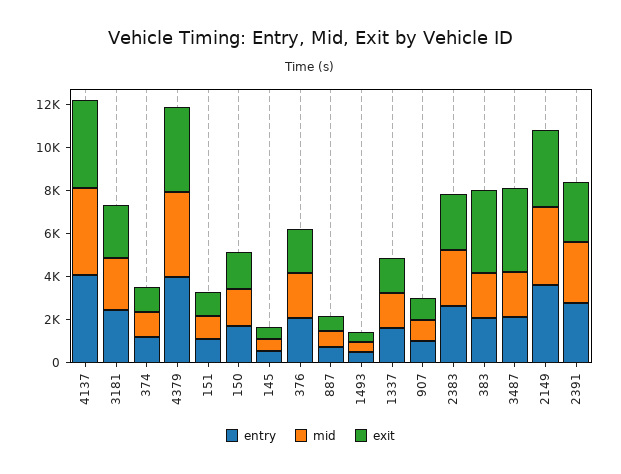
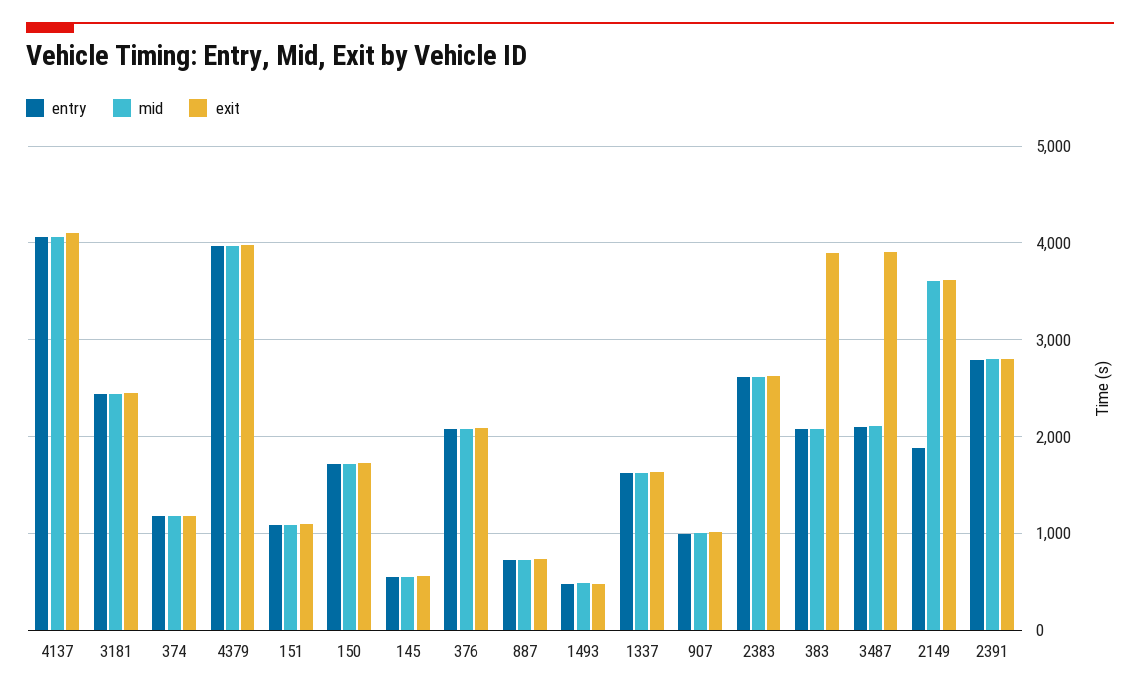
entry, 2149: 3500 -> 1900

